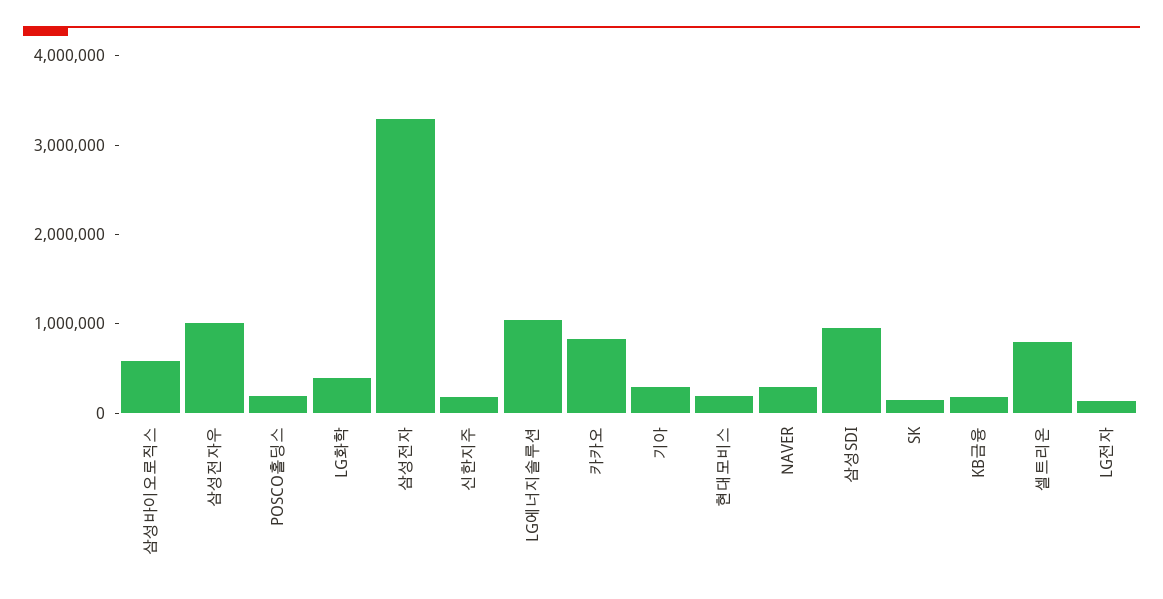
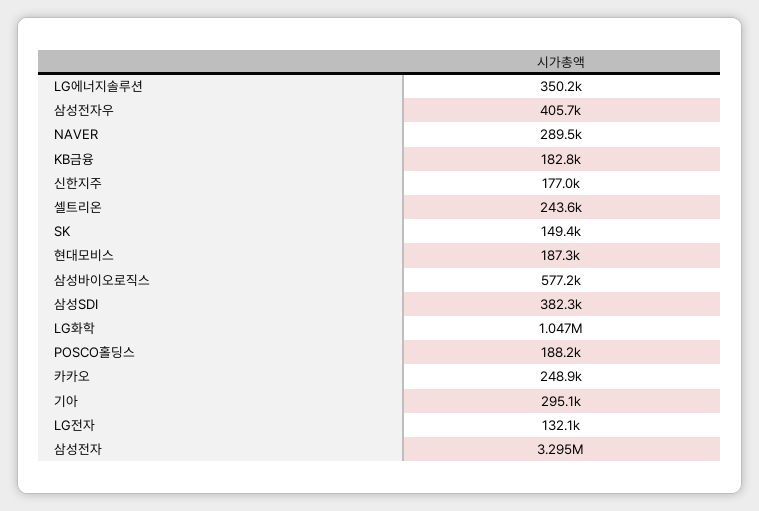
삼성전자우: 1000000 -> 405700
LG화학: 400000 -> 1047000
LG에너지솔루션: 1000000 -> 350200
카카오: 800000 -> 248900
삼성SDI: 1000000 -> 382300
셀트리온: 800000 -> 243600

